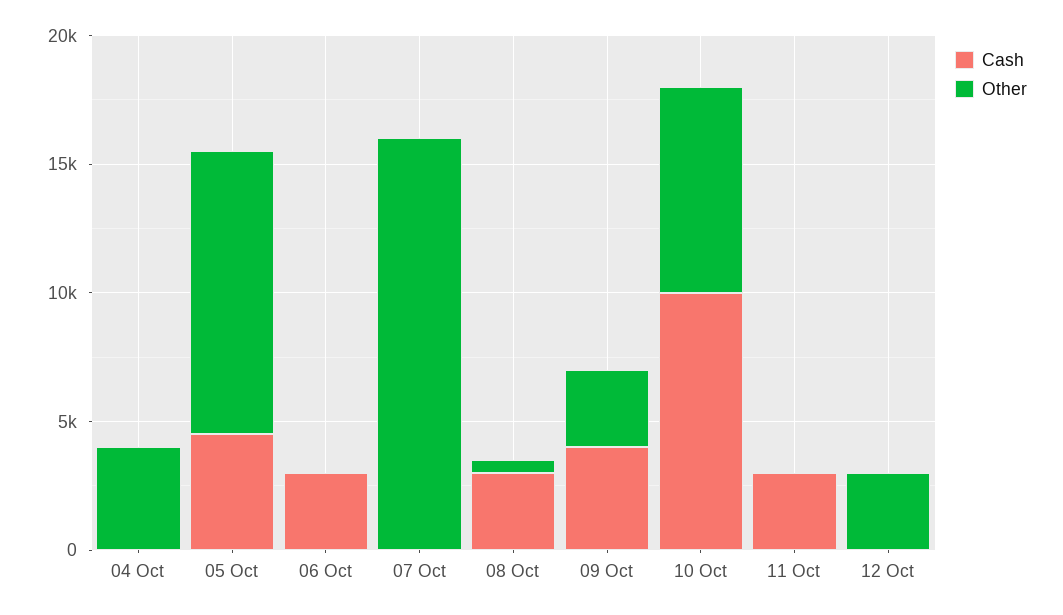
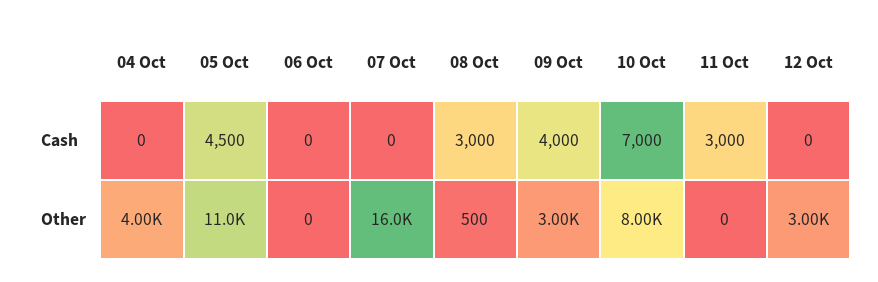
Cash, 06 Oct: 3000 -> 0
Cash, 10 Oct: 10000 -> 7000

